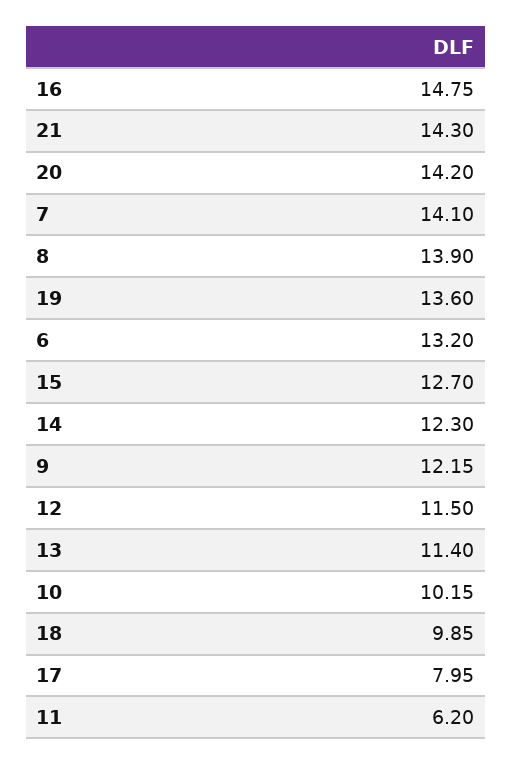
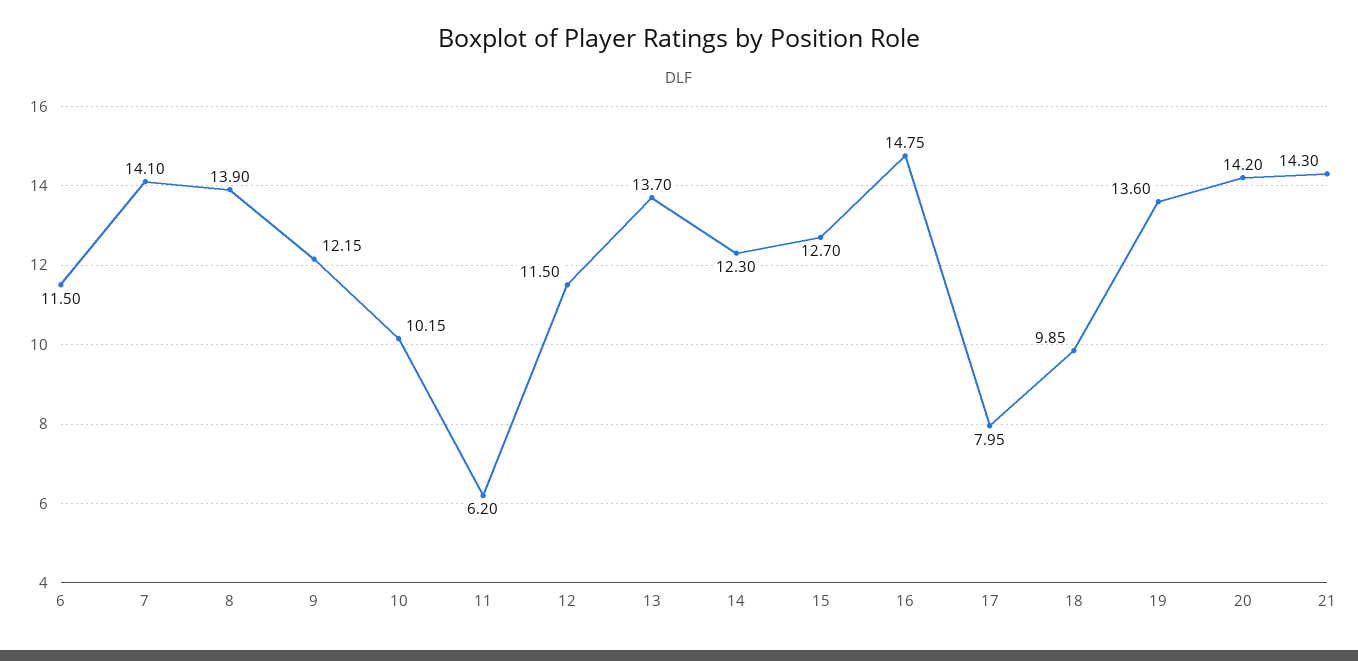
6: 13.2 -> 11.5
13: 11.4 -> 13.7

